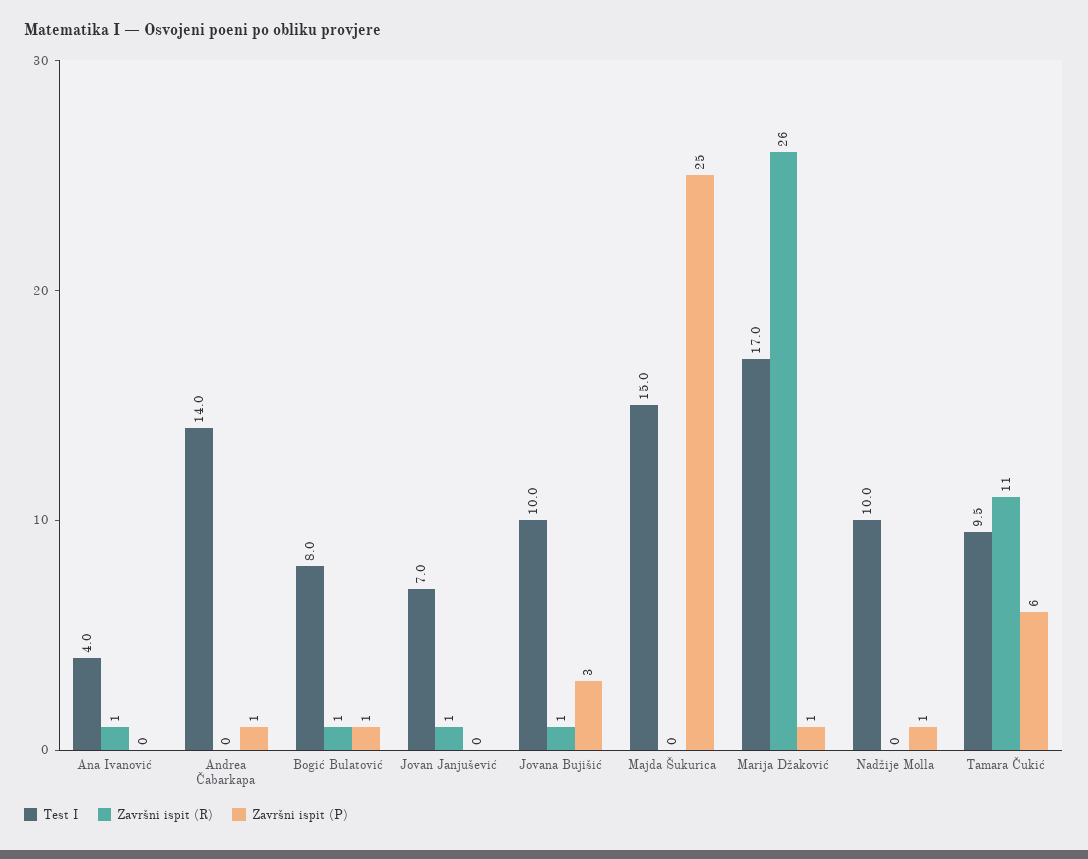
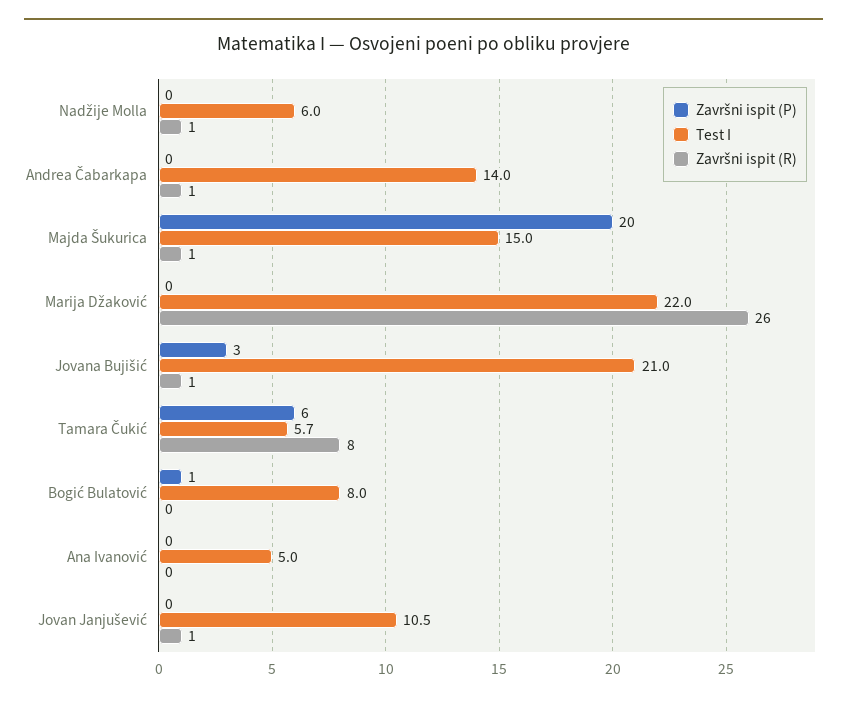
Test I, Ana Ivanović: 4 -> 5
Završni ispit (R), Ana Ivanović: 1 -> 0
Završni ispit (R), Andrea Čabarkapa: 0 -> 1
Završni ispit (P), Andrea Čabarkapa: 1 -> 0
Završni ispit (R), Bogić Bulatović: 1 -> 0
Test I, Jovan Janjušević: 7 -> 10.5
Test I, Jovana Bujišić: 10 -> 21
Završni ispit (R), Majda Šukurica: 0 -> 1
Završni ispit (P), Majda Šukurica: 25 -> 20
Test I, Marija Džaković: 17 -> 22
Završni ispit (P), Marija Džaković: 1 -> 0
Test I, Nadžije Molla: 10 -> 6
Završni ispit (R), Nadžije Molla: 0 -> 1
Završni ispit (P), Nadžije Molla: 1 -> 0
Test I, Tamara Čukić: 9.5 -> 5.7
Završni ispit (R), Tamara Čukić: 11 -> 8

